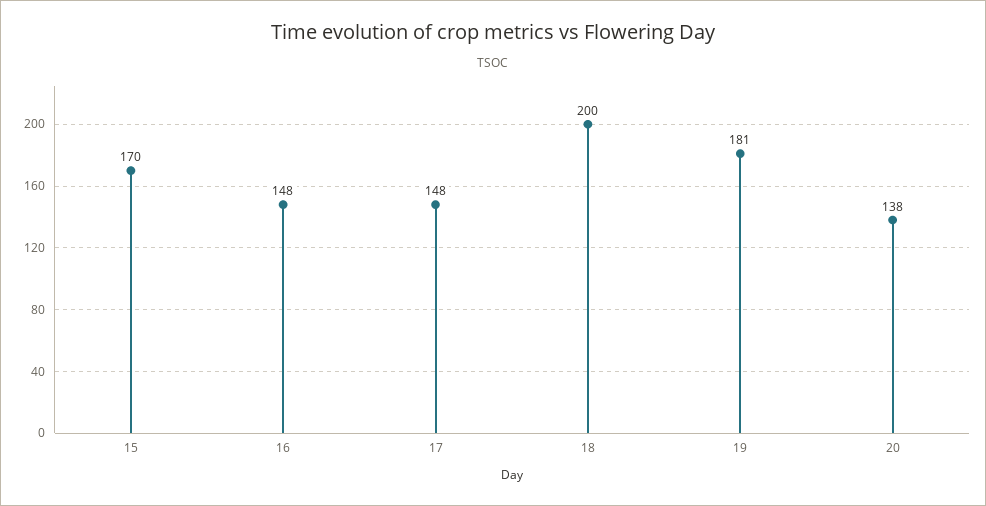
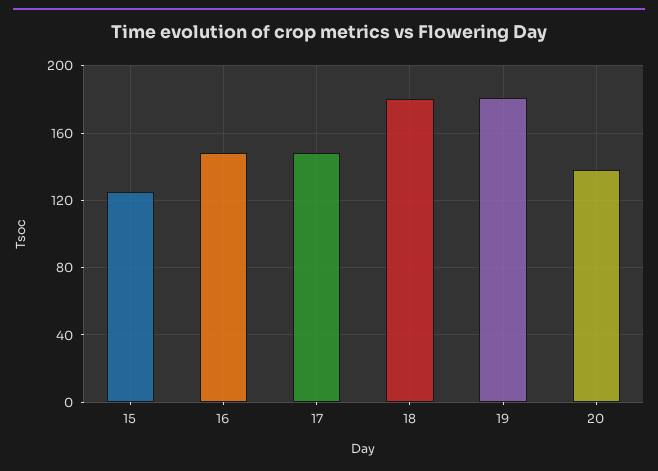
15: 170 -> 125
18: 200 -> 180

